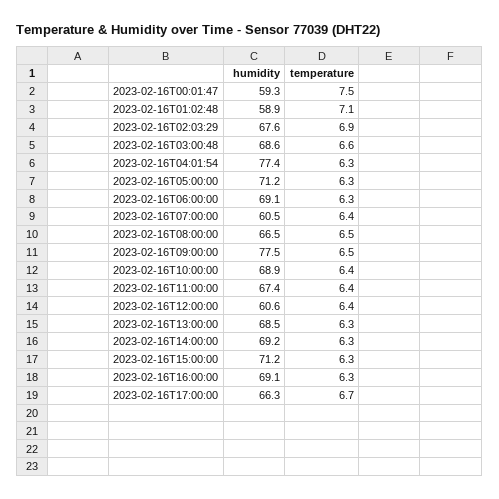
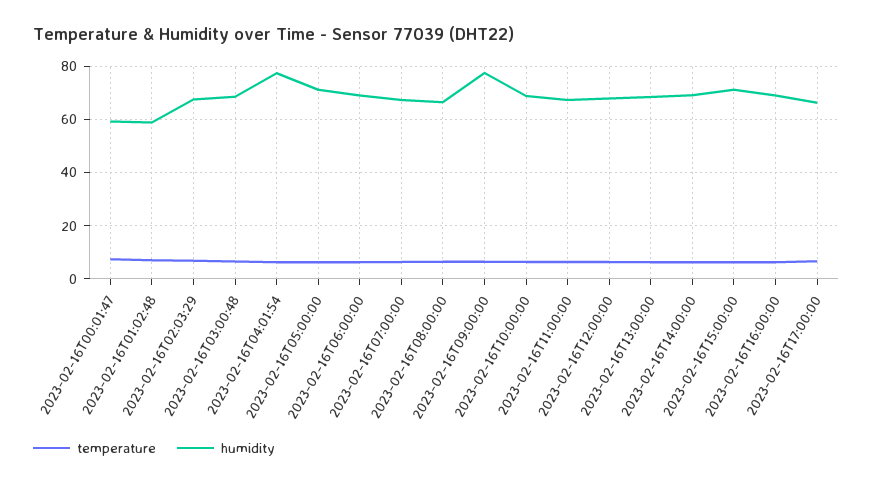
humidity, 2023-02-16T07:00:00: 60.5 -> 67.5
humidity, 2023-02-16T12:00:00: 60.6 -> 67.5

